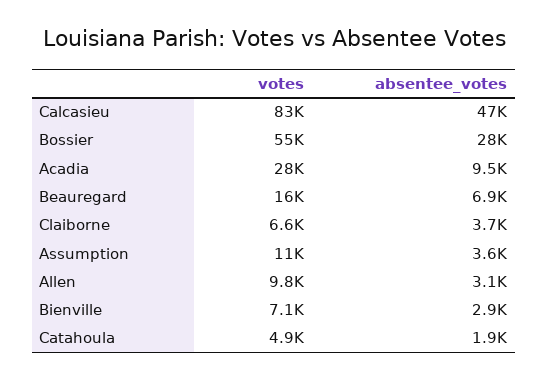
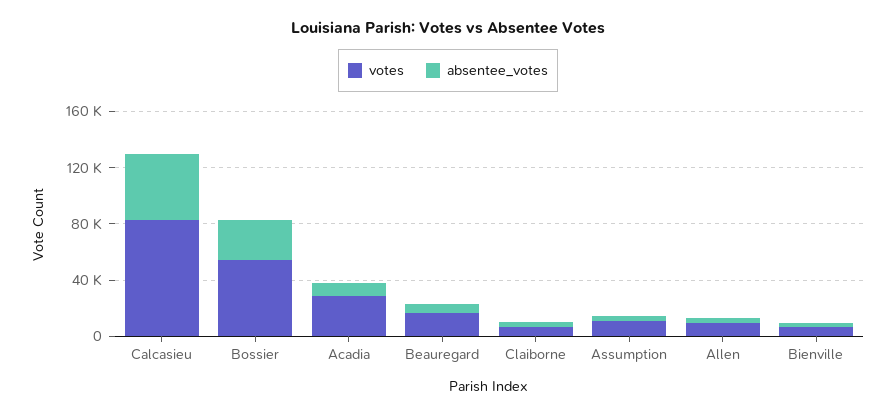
votes, Catahoula: 4900 -> none
absentee_votes, Catahoula: 1900 -> none

